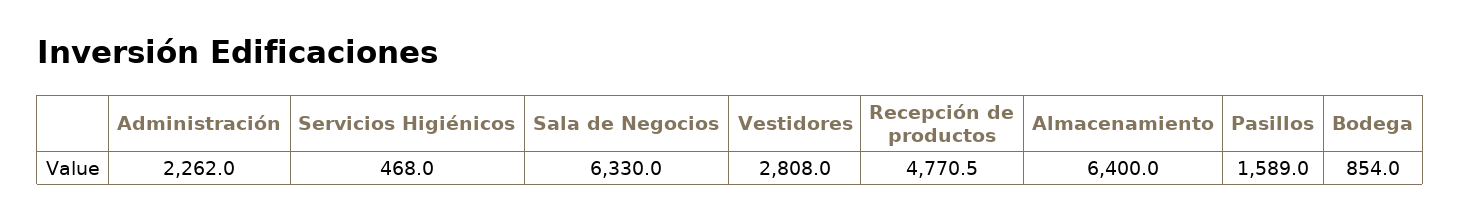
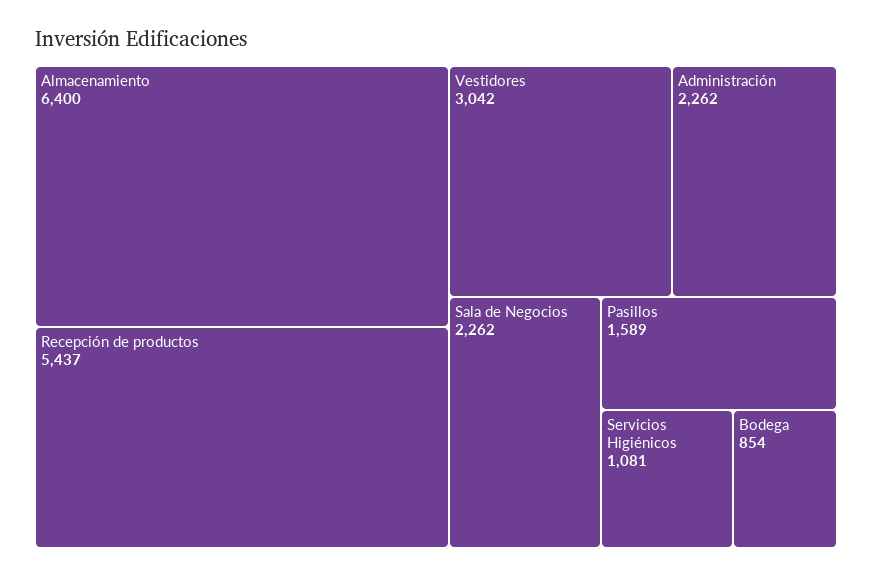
Servicios Higiénicos: 468 -> 1081
Sala de Negocios: 6330 -> 2262
Vestidores: 2808 -> 3042
Recepción de productos: 4770.5 -> 5437

